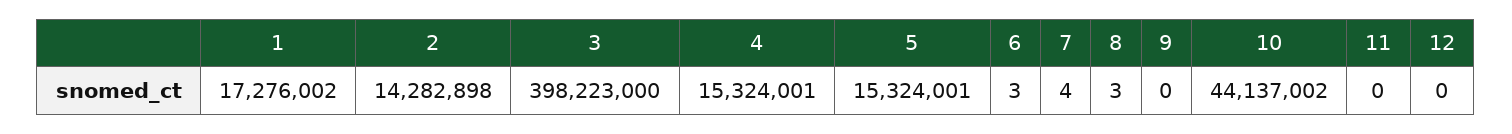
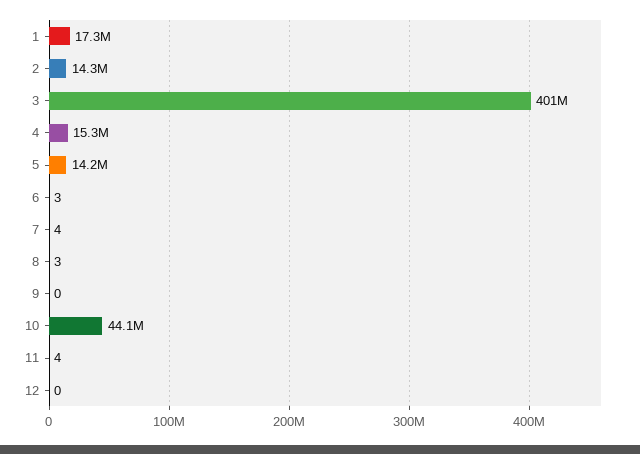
3: 398223000 -> 401000000
5: 15324001 -> 14200000
11: 0 -> 4

